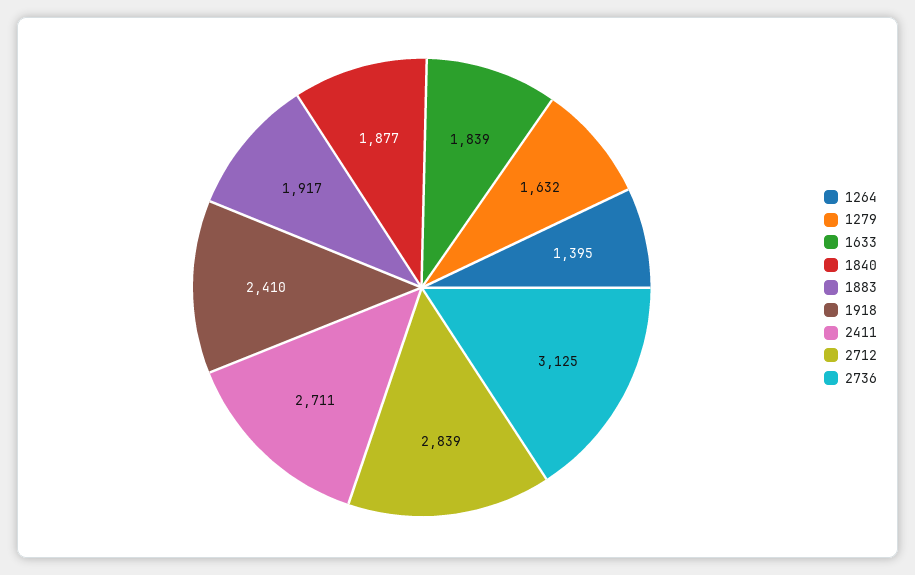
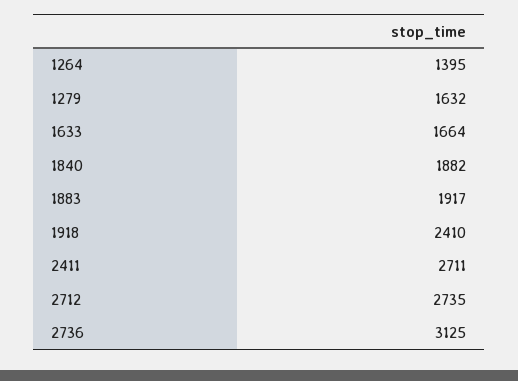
1633: 1839 -> 1664
1840: 1877 -> 1882
2712: 2839 -> 2735

